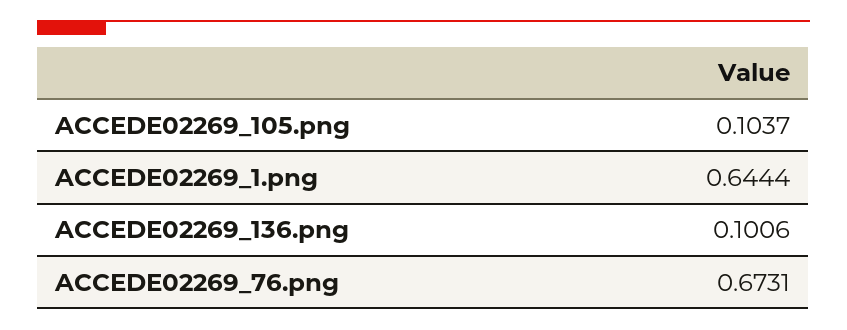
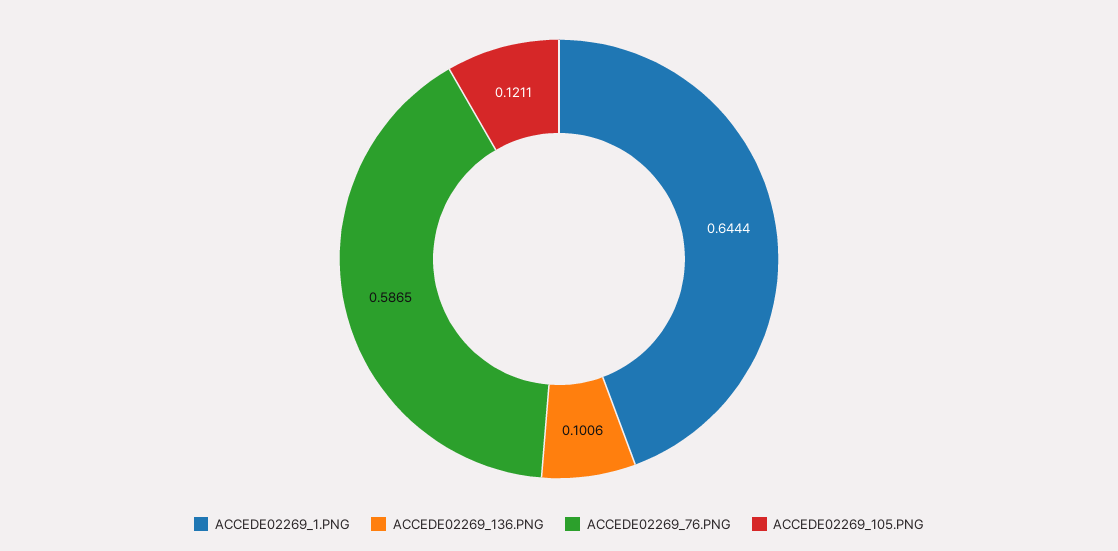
ACCEDE02269_105.png: 0.1037 -> 0.1211
ACCEDE02269_76.png: 0.6731 -> 0.5865

